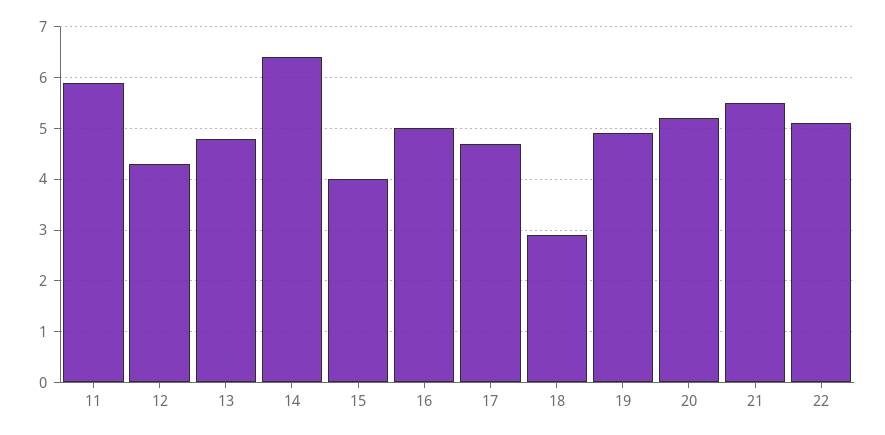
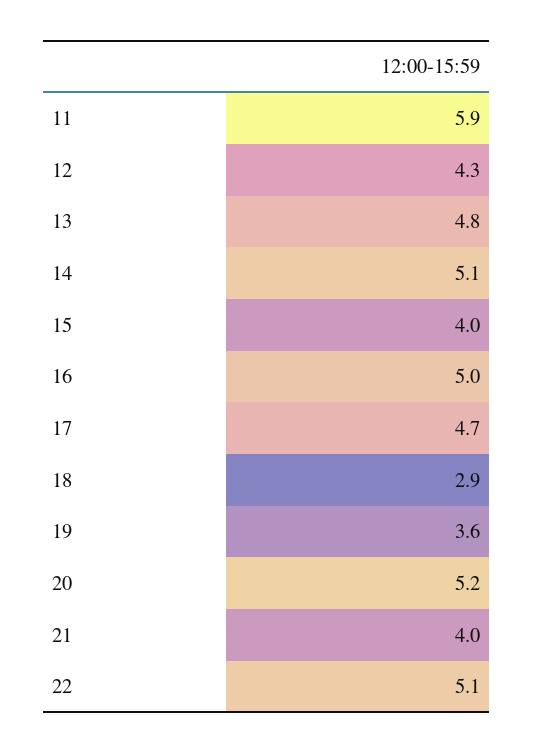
14: 6.5 -> 5.1
19: 5 -> 3.6
21: 5.5 -> 4

